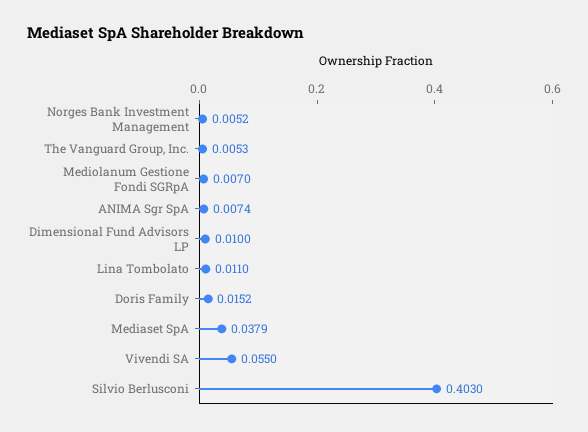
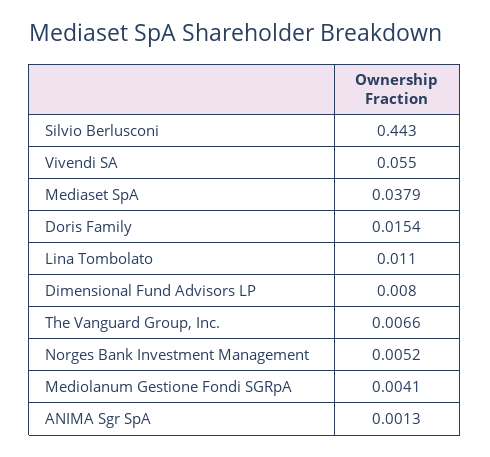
The Vanguard Group, Inc.: 0.0053 -> 0.0066
Mediolanum Gestione Fondi SGRpA: 0.007 -> 0.0041
ANIMA Sgr SpA: 0.0074 -> 0.0013
Dimensional Fund Advisors LP: 0.01 -> 0.008
Doris Family: 0.0152 -> 0.0154
Silvio Berlusconi: 0.403 -> 0.443

